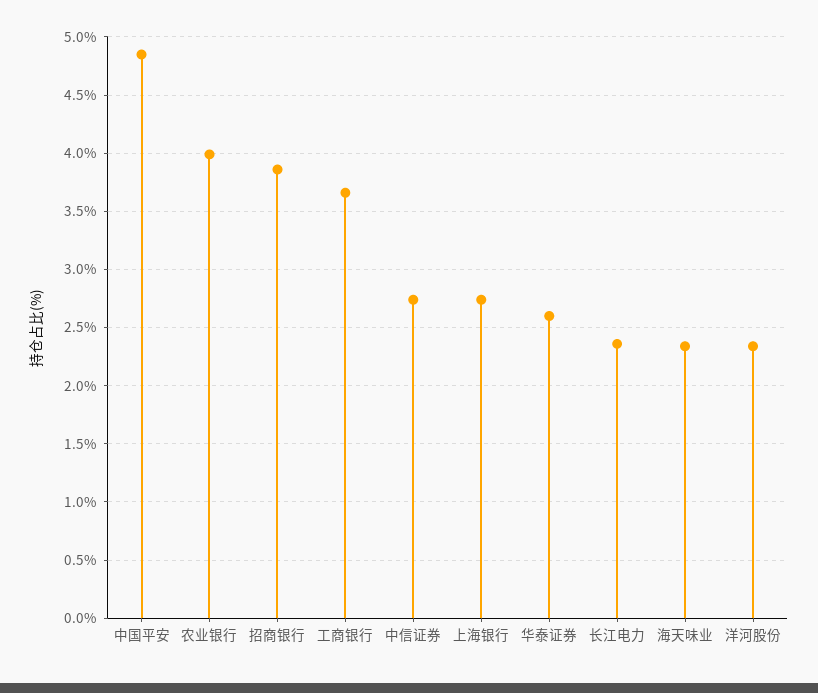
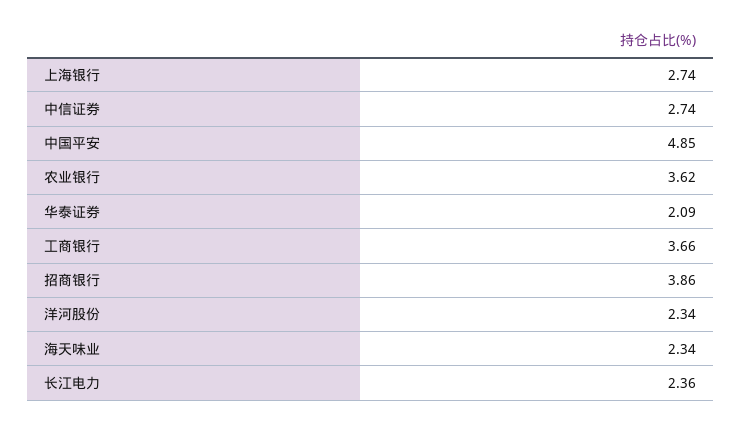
农业银行: 4 -> 3.62
华泰证券: 2.6 -> 2.09

